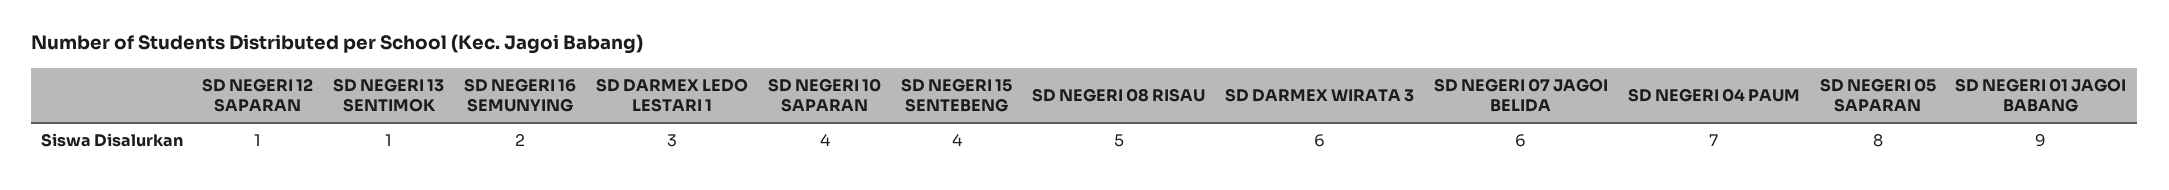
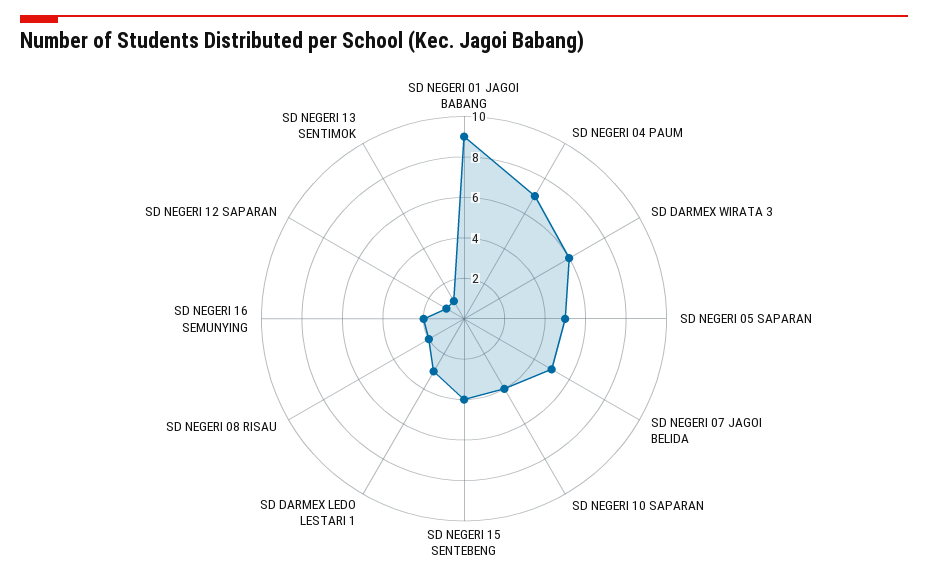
SD NEGERI 08 RISAU: 5 -> 2
SD NEGERI 07 JAGOI BELIDA: 6 -> 5
SD NEGERI 05 SAPARAN: 8 -> 5

